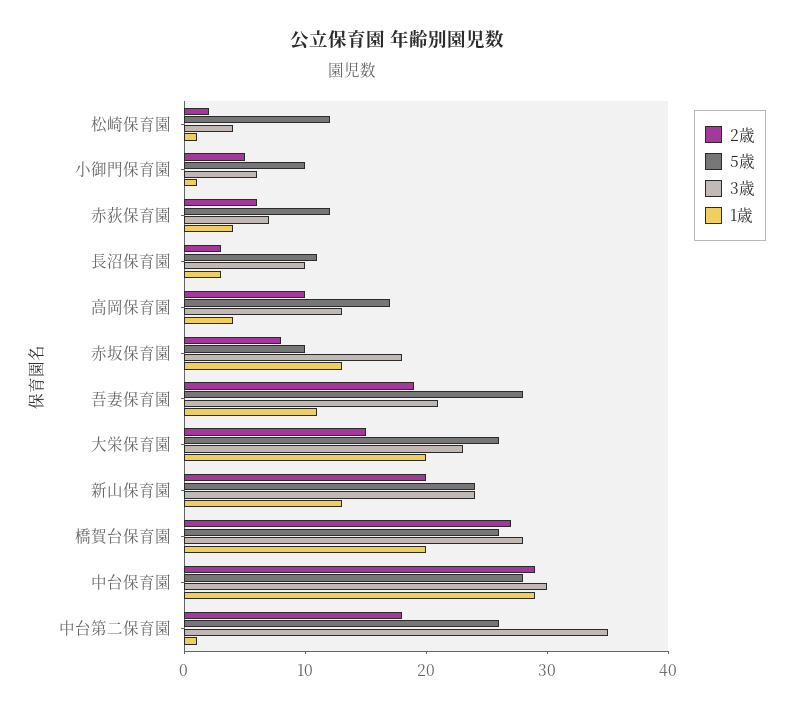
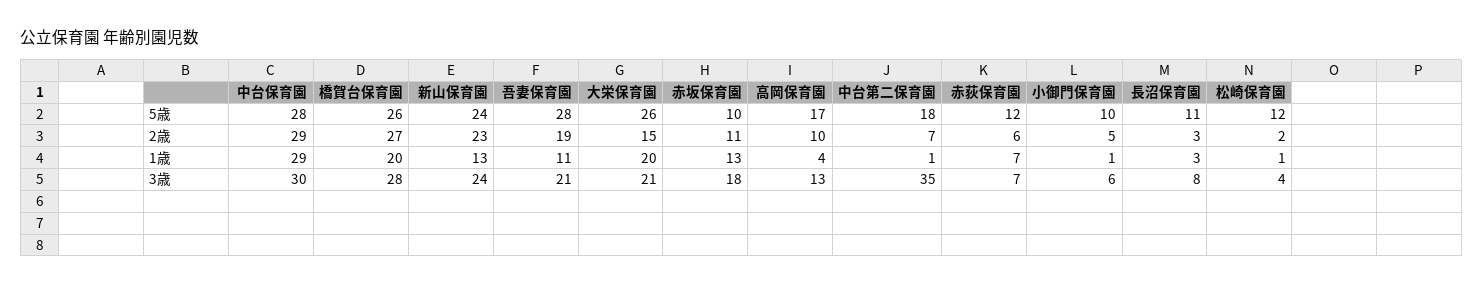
1歳, 赤荻保育園: 4 -> 7
3歳, 長沼保育園: 10 -> 8
2歳, 赤坂保育園: 8 -> 11
3歳, 大栄保育園: 23 -> 21
2歳, 新山保育園: 20 -> 23
2歳, 中台第二保育園: 18 -> 7
5歳, 中台第二保育園: 26 -> 18

